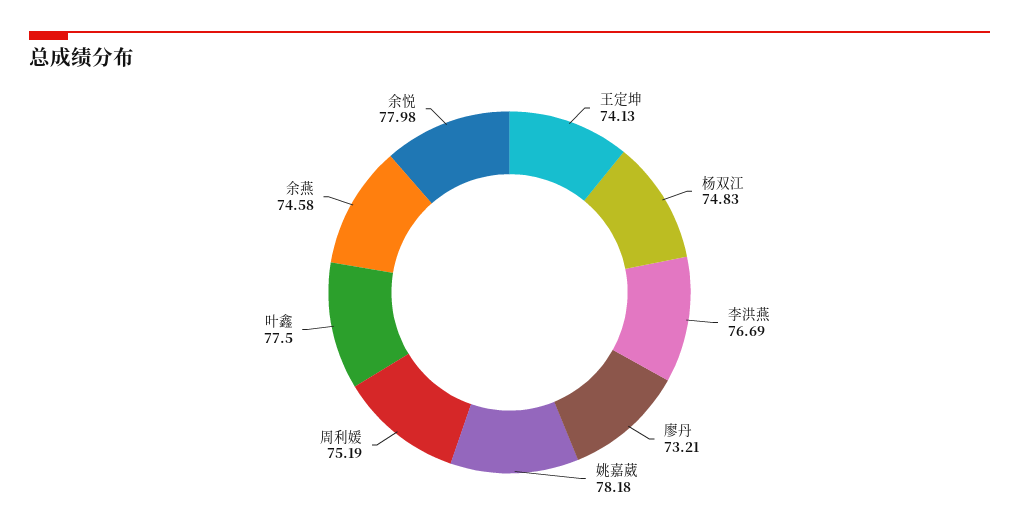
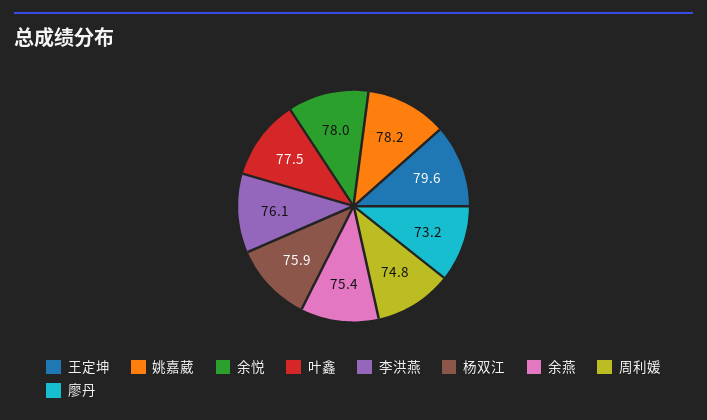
王定坤: 74.13 -> 79.6
杨双江: 74.83 -> 75.9
李洪燕: 76.69 -> 76.1
周利媛: 75.19 -> 74.8
余燕: 74.58 -> 75.4

